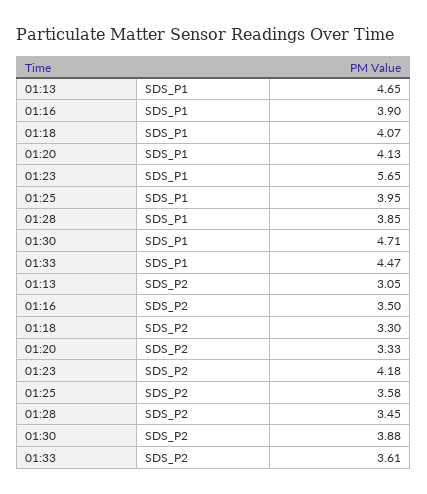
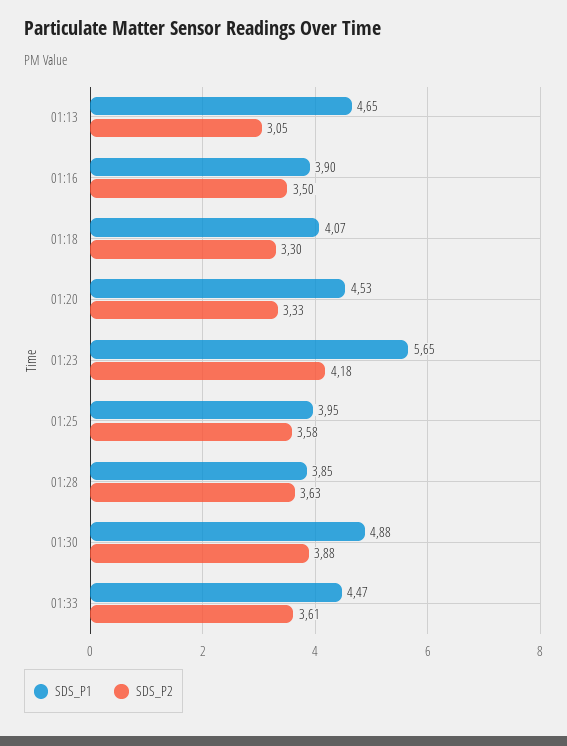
SDS_P1, 01:20: 4.13 -> 4.53
SDS_P1, 01:30: 4.71 -> 4.88
SDS_P2, 01:28: 3.45 -> 3.63

